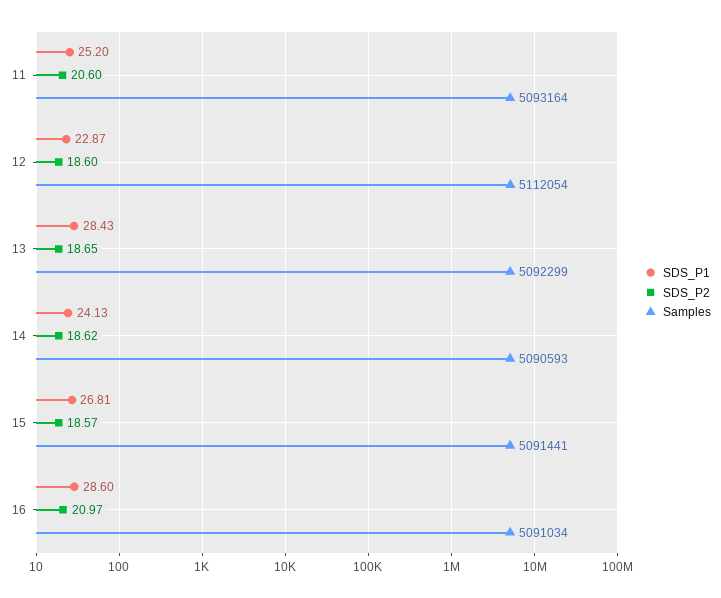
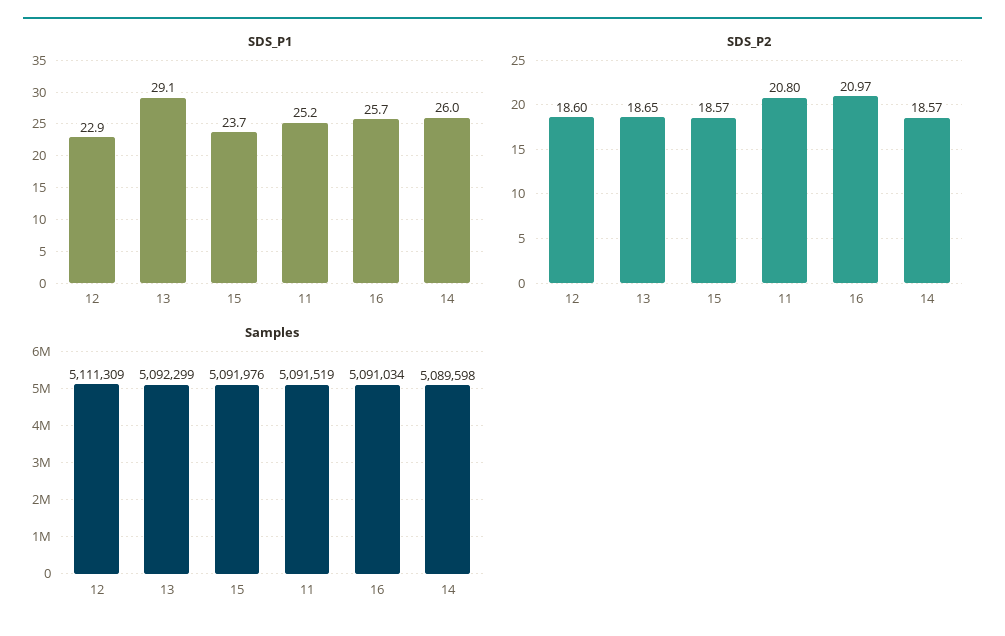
SDS_P2, 11: 20.6 -> 20.8
Samples, 11: 5093164 -> 5091519
Samples, 12: 5112054 -> 5111309
SDS_P1, 13: 28.43 -> 29.1
SDS_P1, 14: 24.13 -> 26
SDS_P2, 14: 18.62 -> 18.57
Samples, 14: 5090593 -> 5089598
SDS_P1, 15: 26.81 -> 23.7
Samples, 15: 5091441 -> 5091976
SDS_P1, 16: 28.6 -> 25.7

